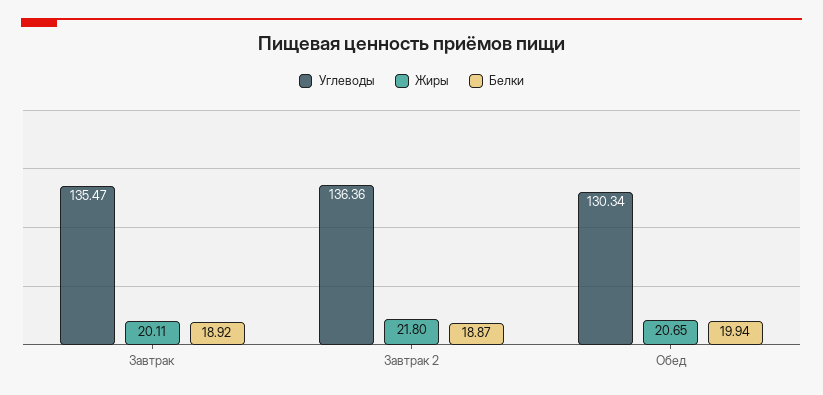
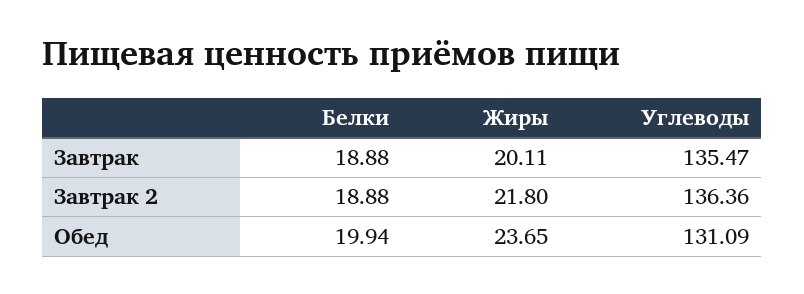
Белки, Завтрак: 18.92 -> 18.88
Белки, Завтрак 2: 18.87 -> 18.88
Углеводы, Обед: 130.34 -> 131.09
Жиры, Обед: 20.65 -> 23.65

